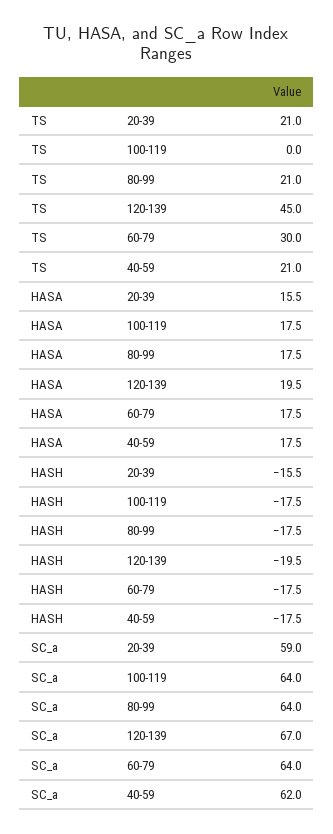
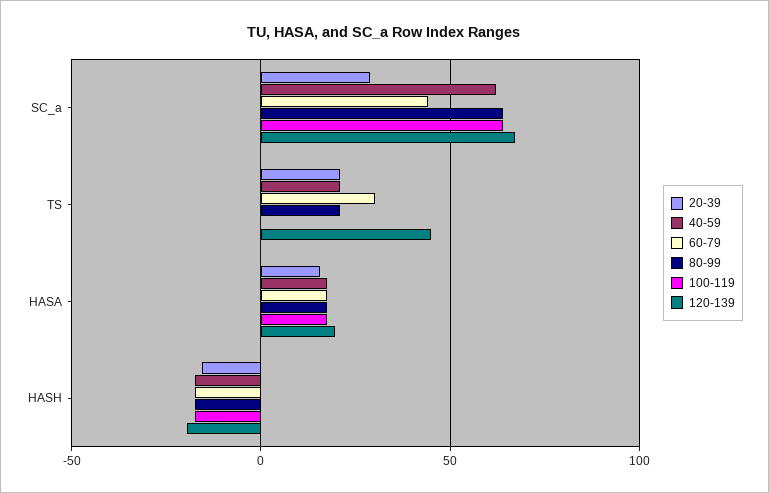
20-39, SC_a: 59 -> 30
60-79, SC_a: 64 -> 45

